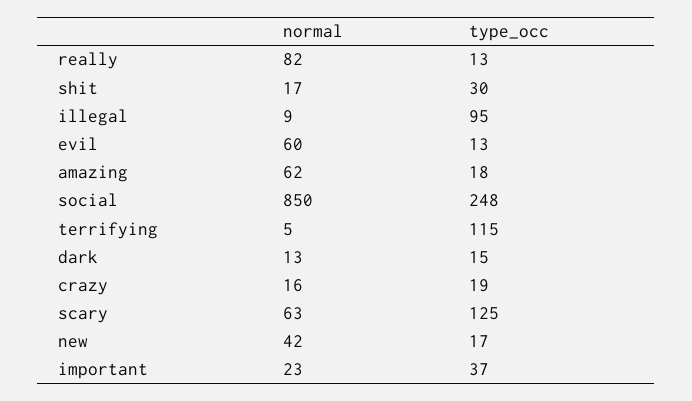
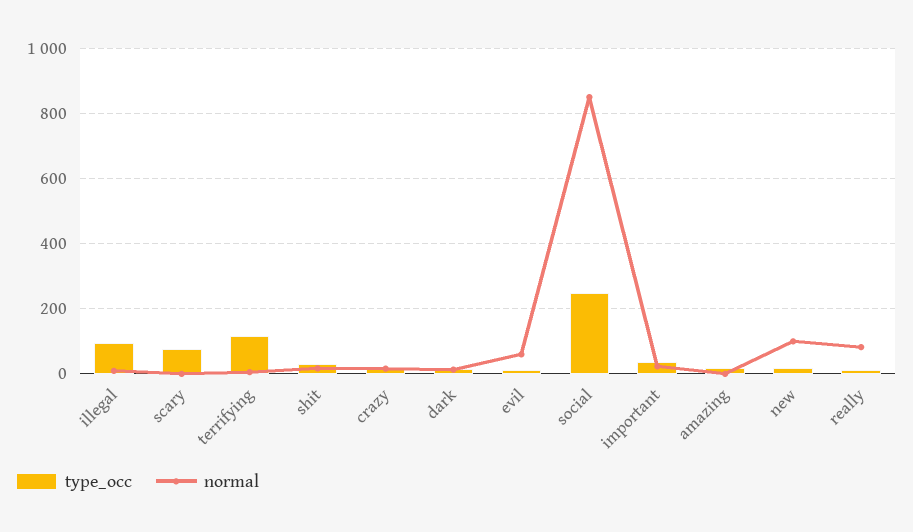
normal, amazing: 62 -> 0
normal, scary: 63 -> 0
type_occ, scary: 125 -> 80
normal, new: 42 -> 100

